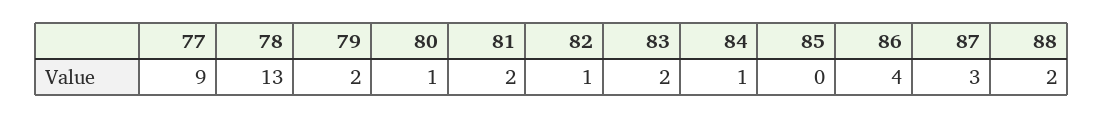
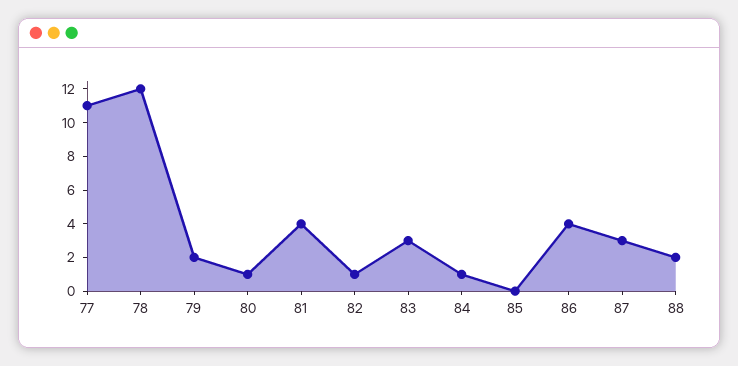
77: 9 -> 11
78: 13 -> 12
81: 2 -> 4
83: 2 -> 3

